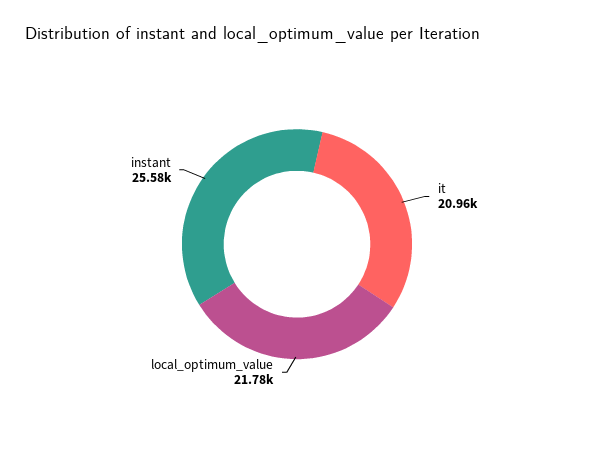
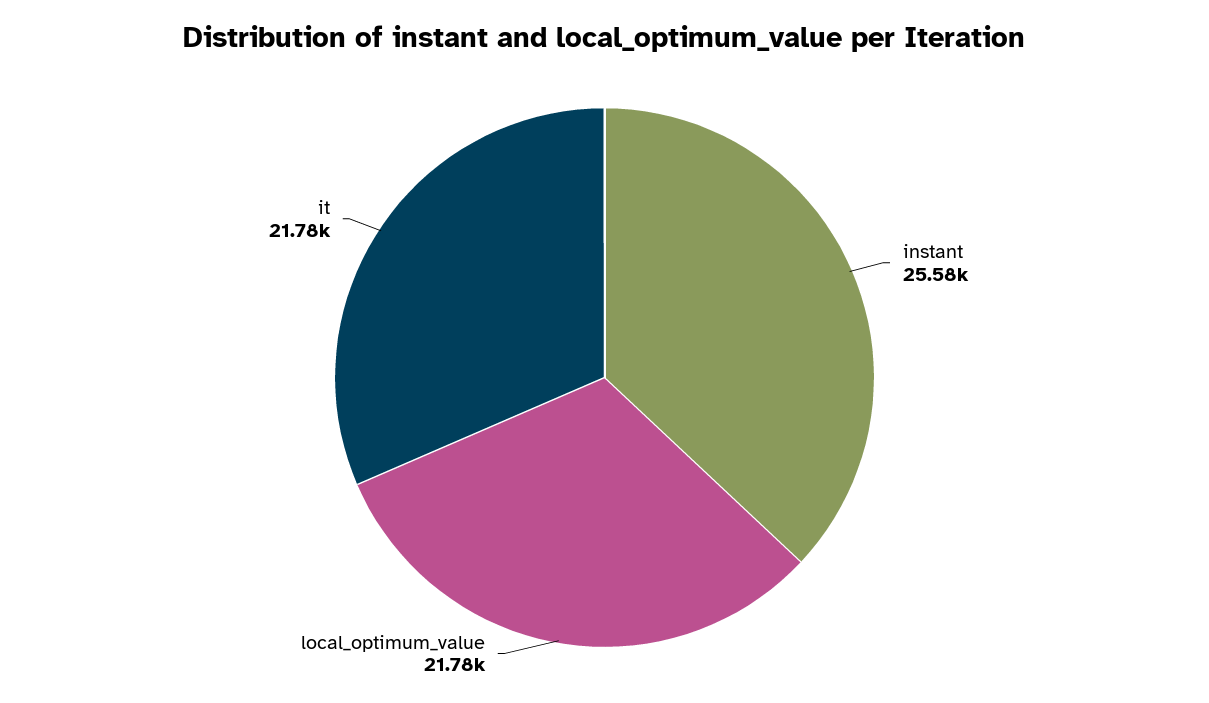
it: 20960 -> 21780

